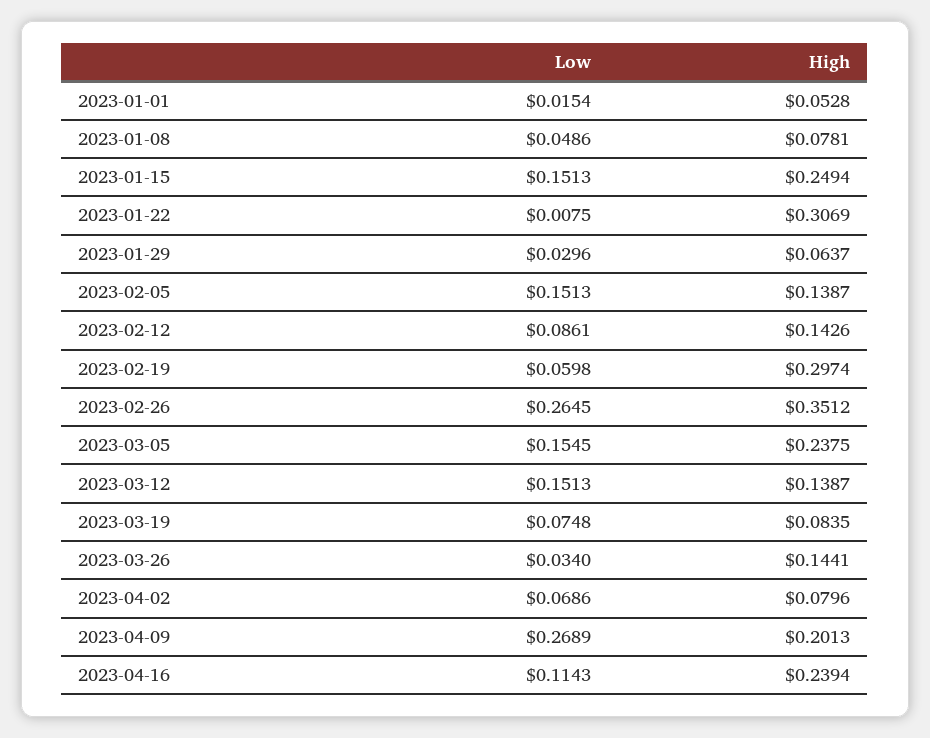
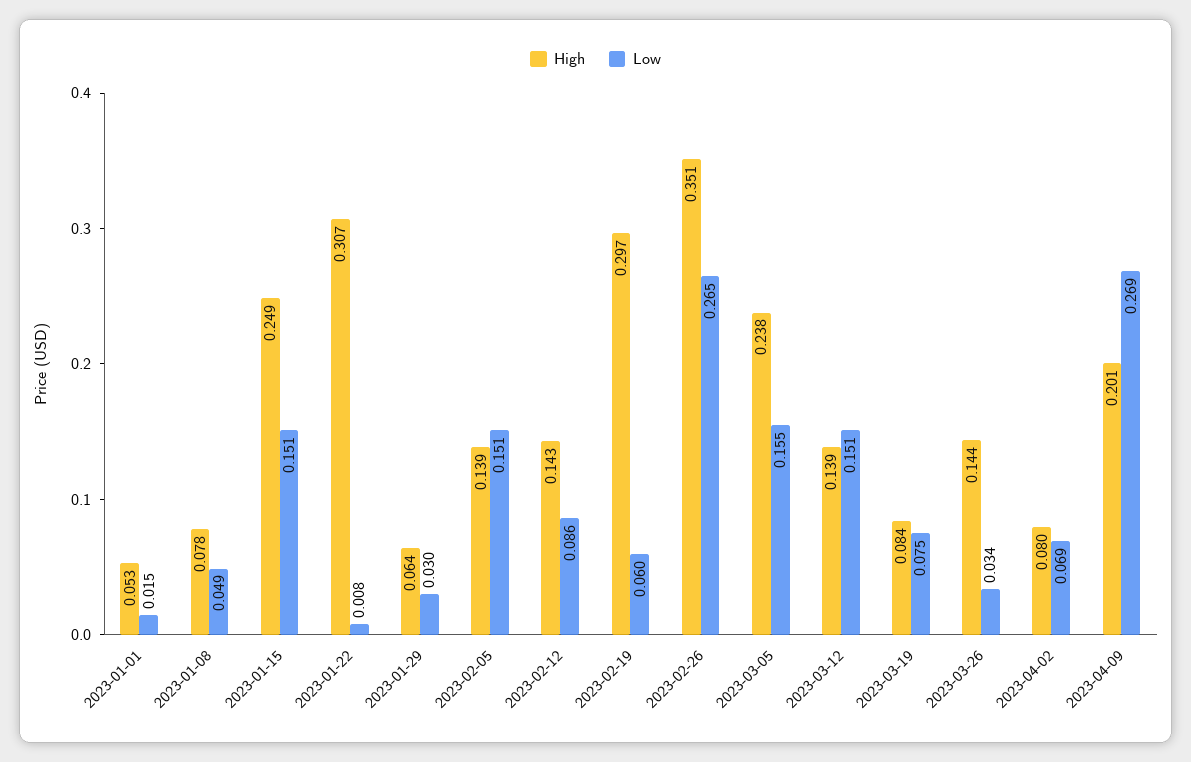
Low, 2023-04-16: 0.1143 -> none
High, 2023-04-16: 0.2394 -> none

